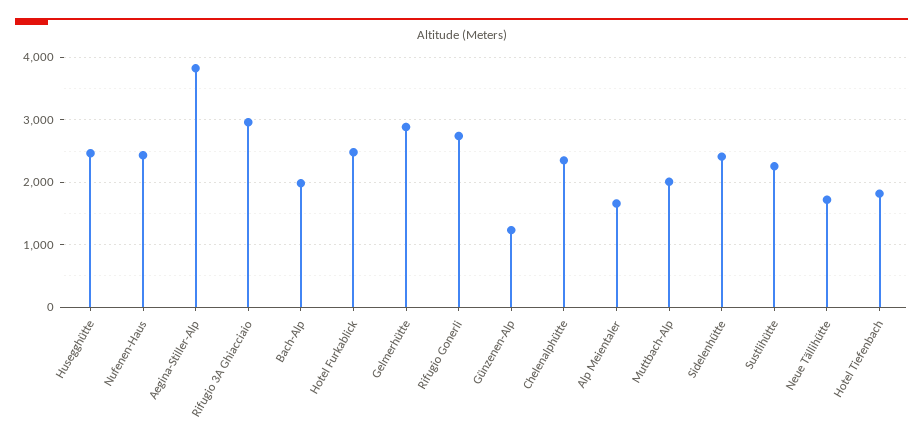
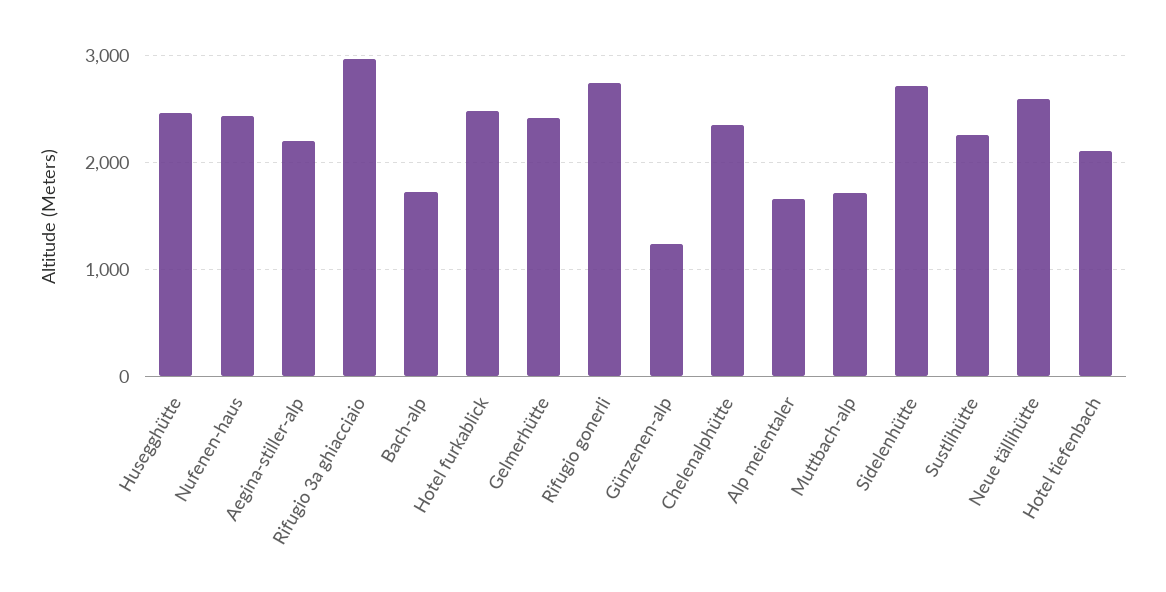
Aegina-Stiller-Alp: 3800 -> 2200
Bach-Alp: 2000 -> 1700
Gelmerhütte: 2900 -> 2400
Muttbach-Alp: 2000 -> 1700
Sidelenhütte: 2400 -> 2700
Neue Tällihütte: 1700 -> 2600
Hotel Tiefenbach: 1800 -> 2100

